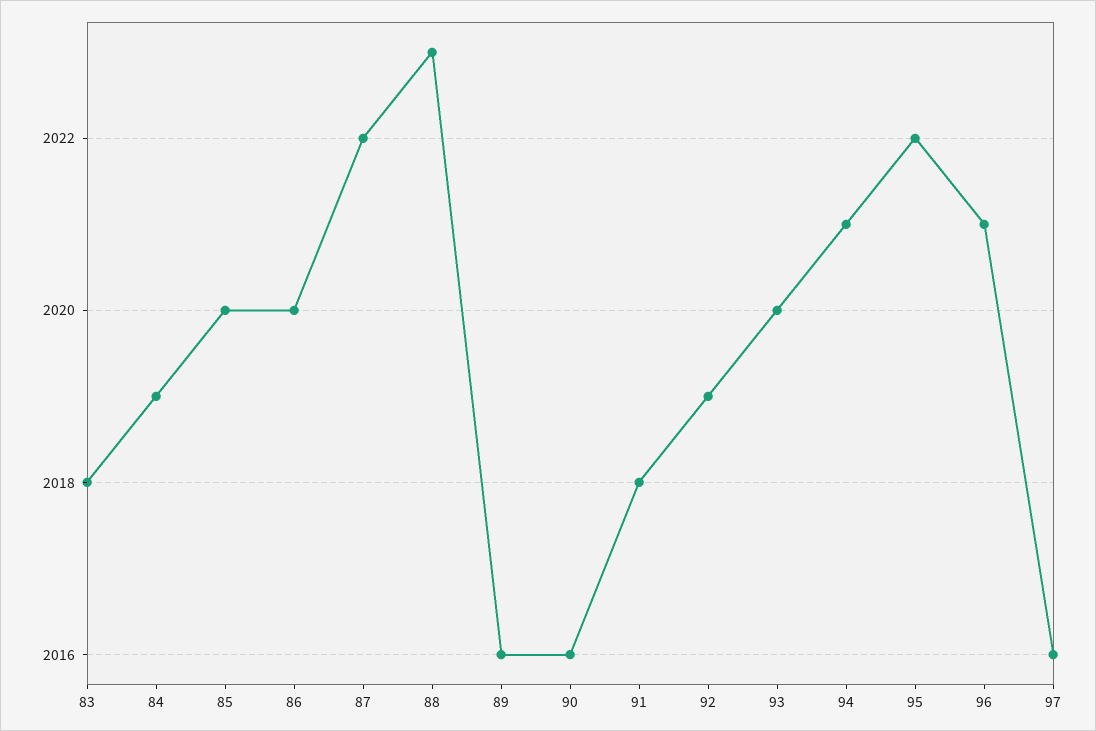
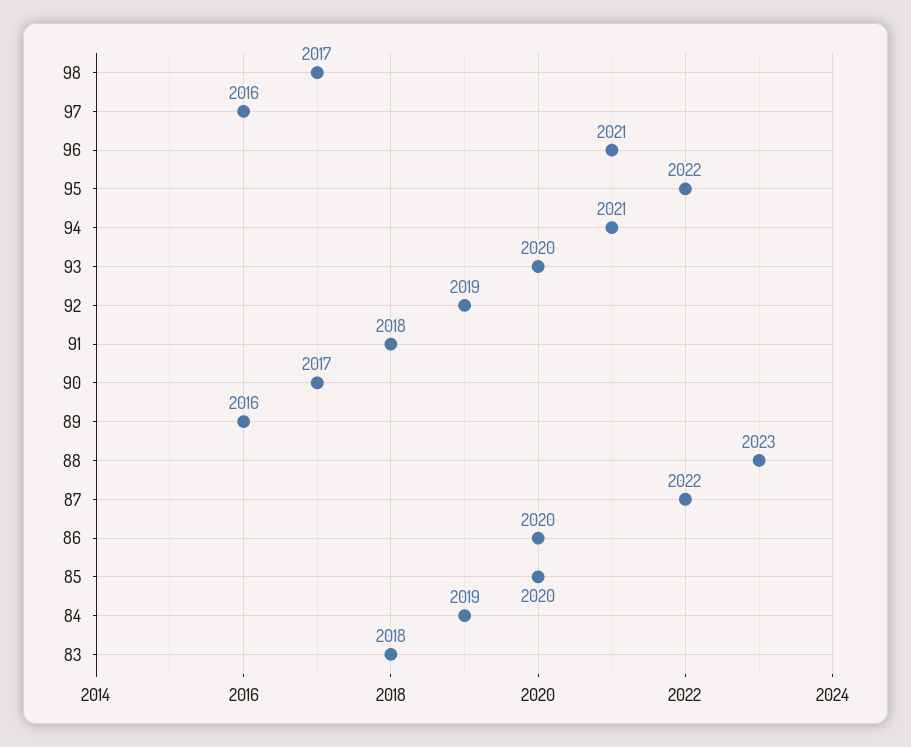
90: 2016 -> 2017
98: none -> 2017

